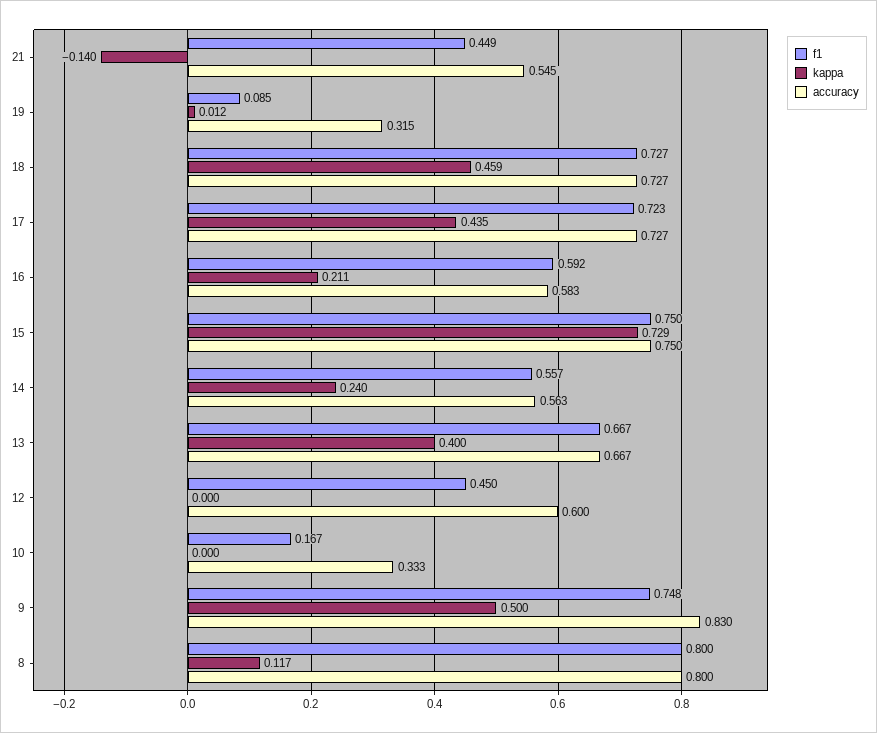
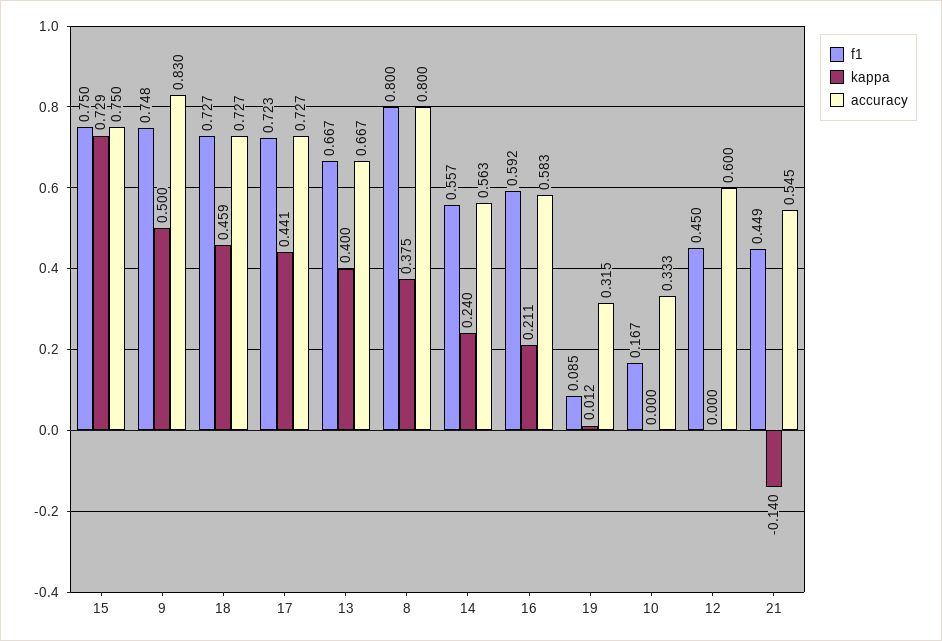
kappa, 17: 0.435 -> 0.441
kappa, 8: 0.117 -> 0.375

